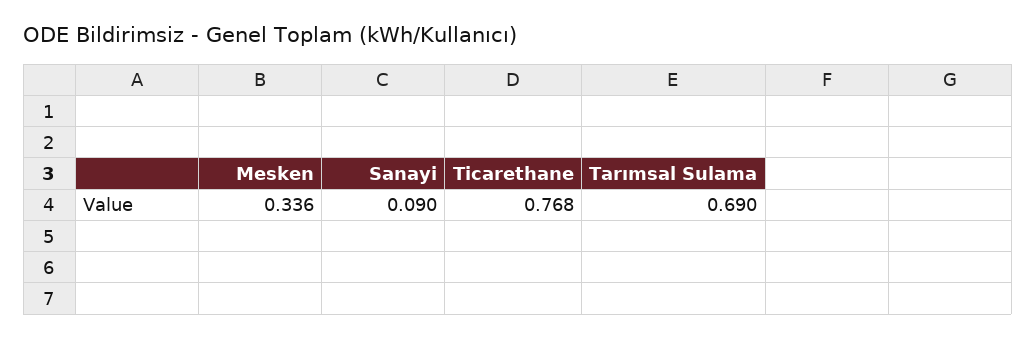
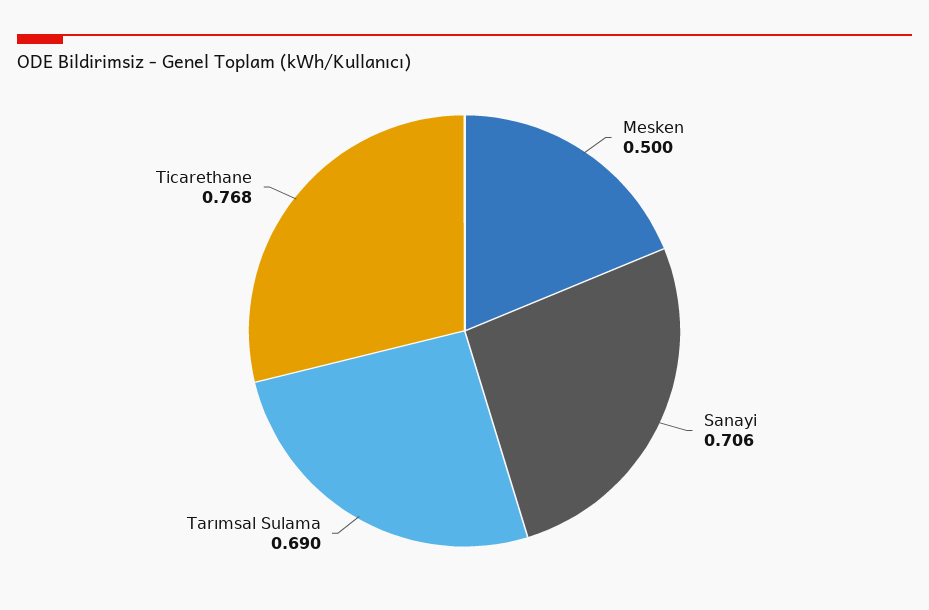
Mesken: 0.336 -> 0.5
Sanayi: 0.09 -> 0.706

